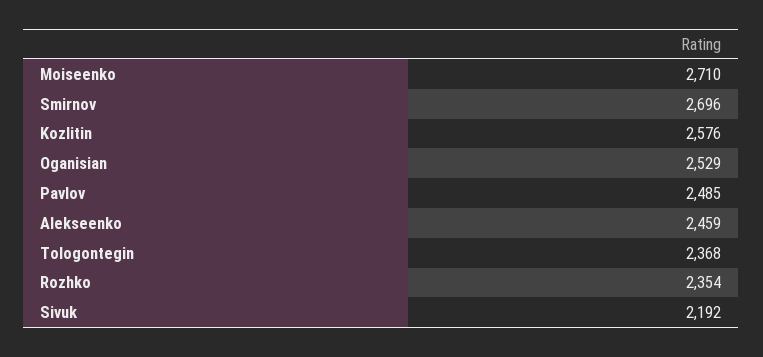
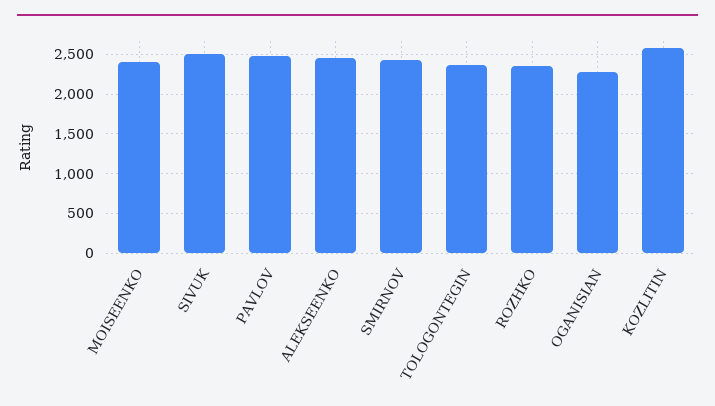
Moiseenko: 2710 -> 2400
Smirnov: 2696 -> 2400
Oganisian: 2529 -> 2300
Sivuk: 2192 -> 2500

